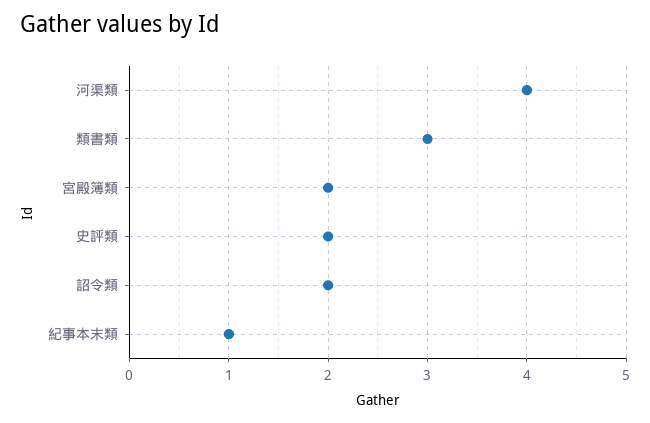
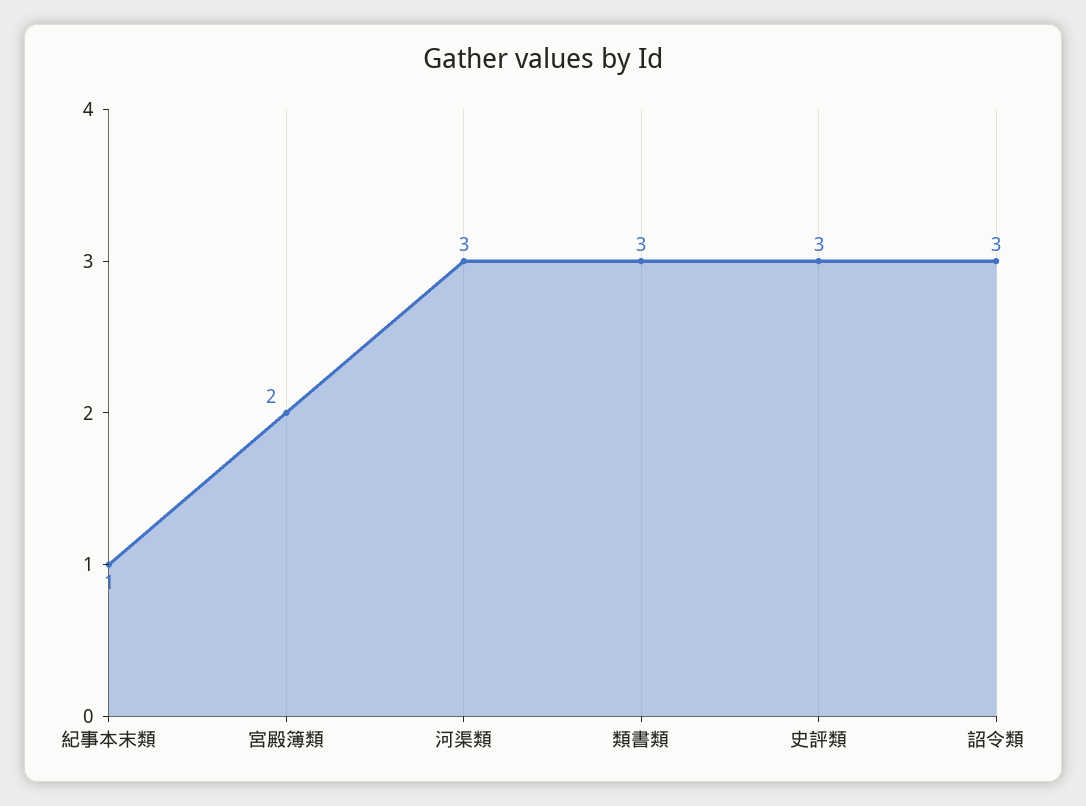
河渠類: 4 -> 3
史評類: 2 -> 3
詔令類: 2 -> 3

